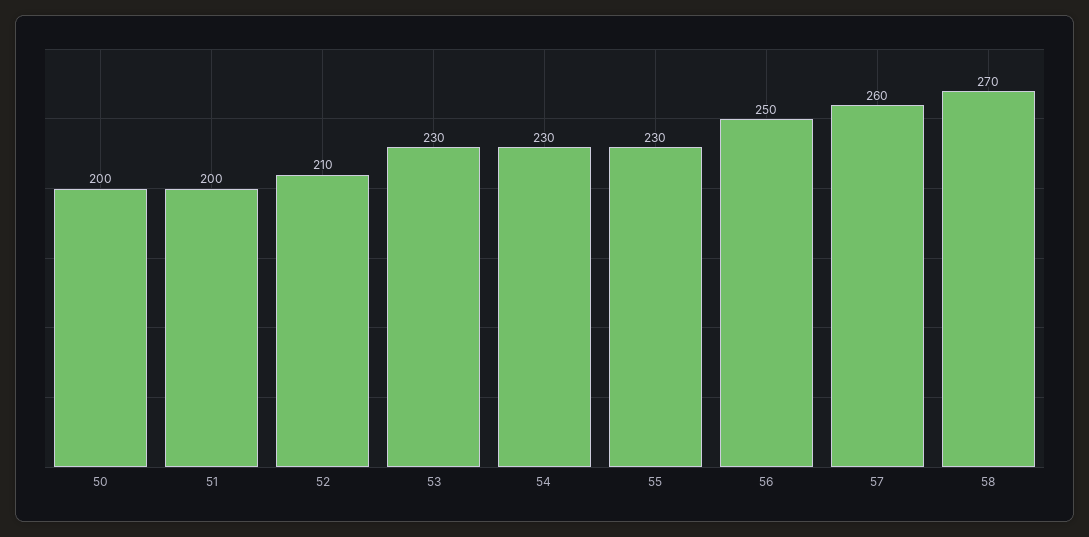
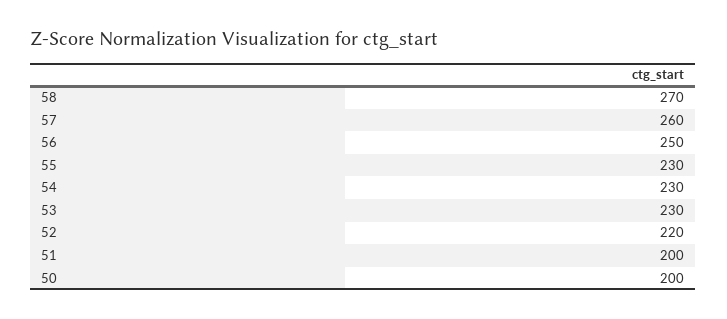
52: 210 -> 220

